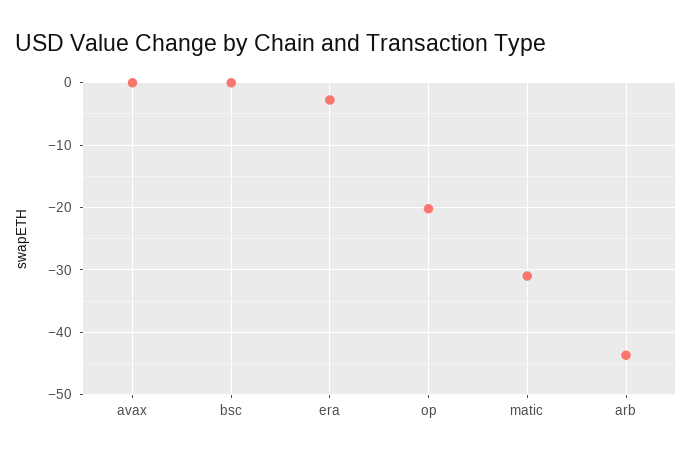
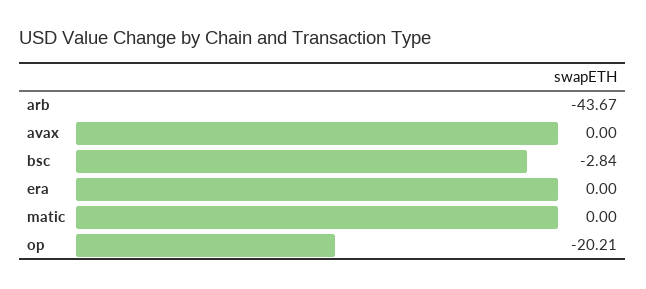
bsc: 0 -> -2.84
era: -3 -> 0
matic: -31 -> 0

